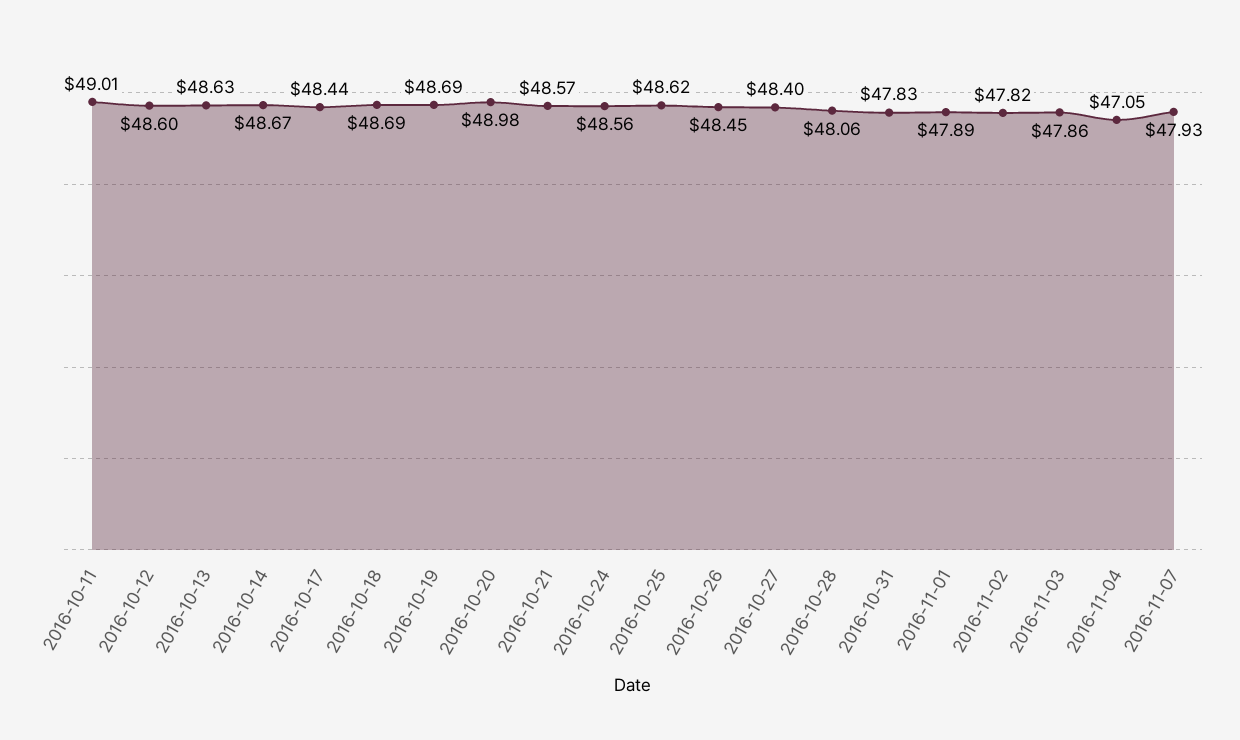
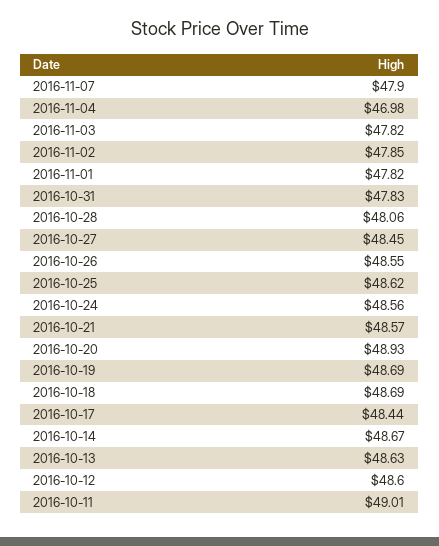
2016-10-20: 48.98 -> 48.93
2016-10-26: 48.45 -> 48.55
2016-10-27: 48.4 -> 48.45
2016-11-01: 47.89 -> 47.82
2016-11-02: 47.82 -> 47.85
2016-11-03: 47.86 -> 47.82
2016-11-04: 47.05 -> 46.98
2016-11-07: 47.93 -> 47.9

